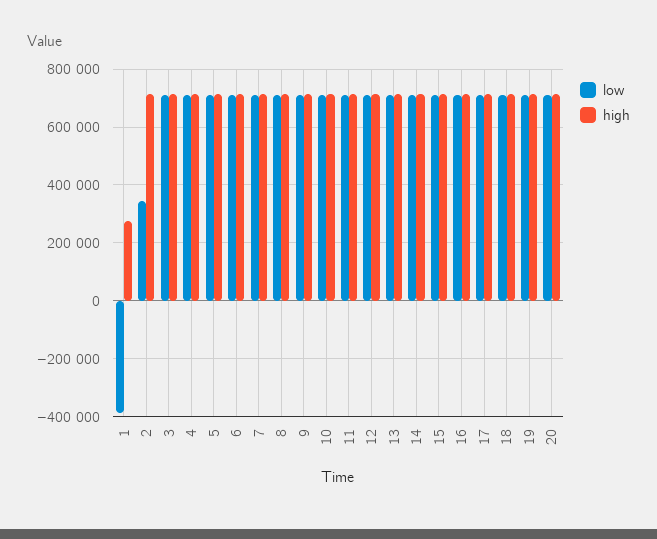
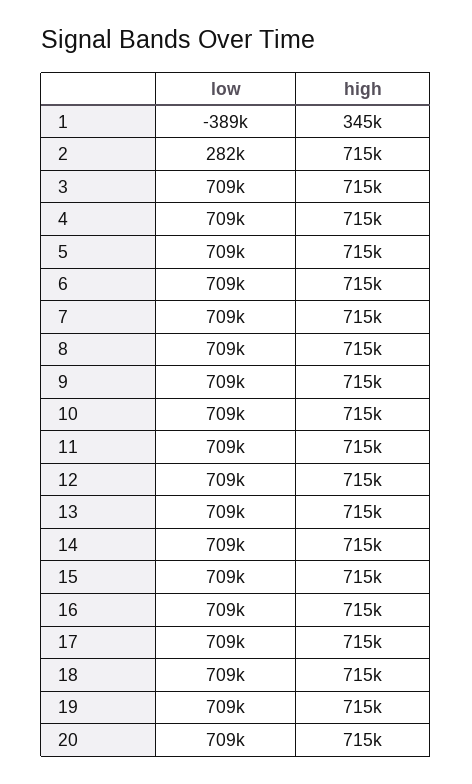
high, 1: 275000 -> 345000
low, 2: 350000 -> 282000

